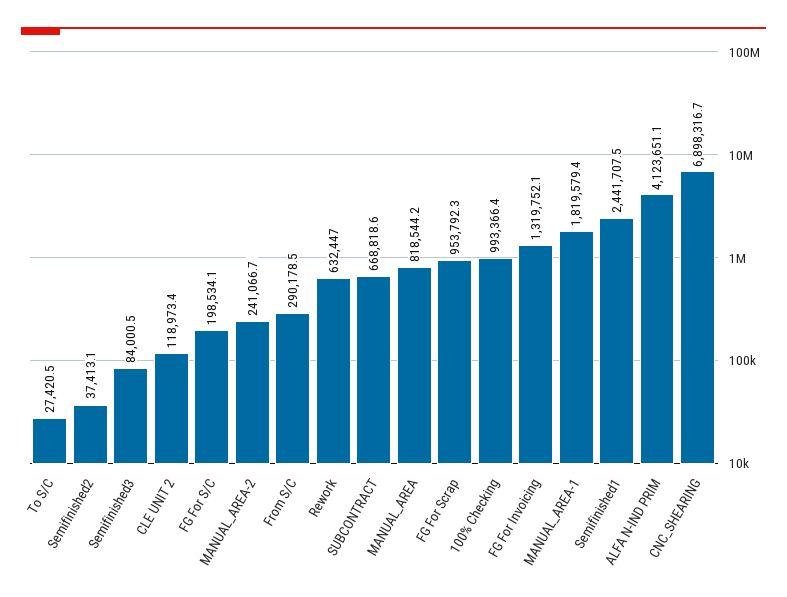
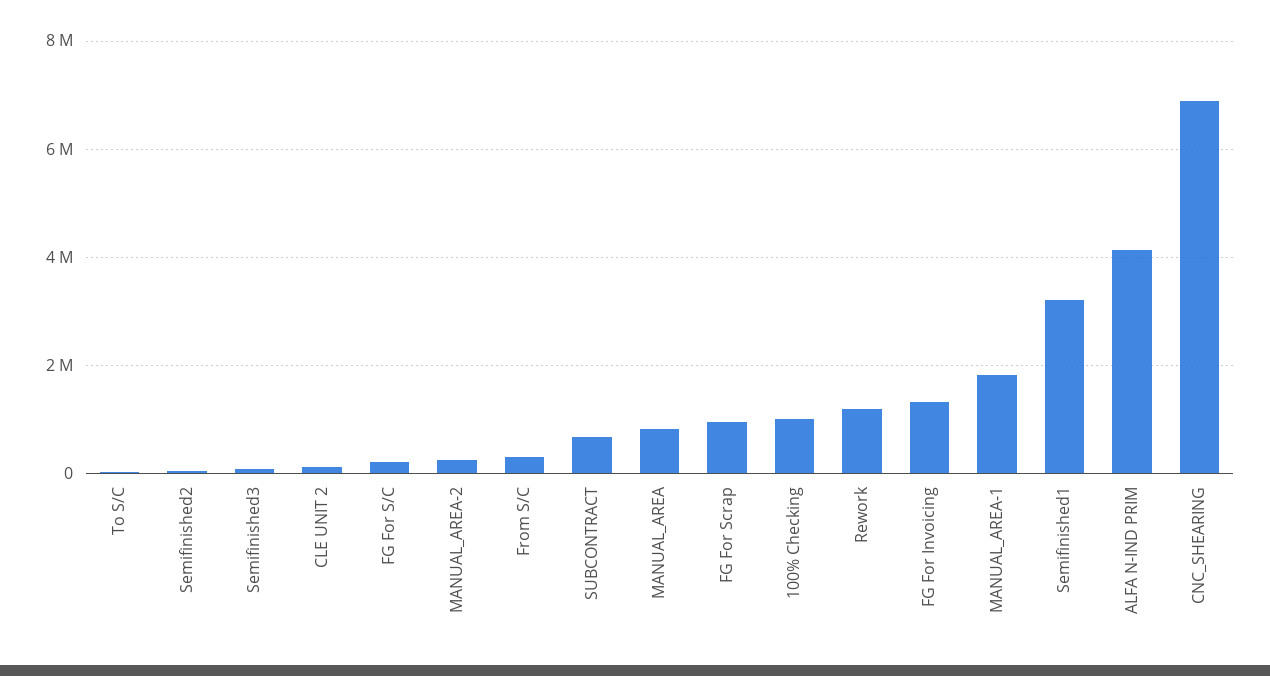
Rework: 632447 -> 1200000
Semifinished1: 2441707.5 -> 3200000

